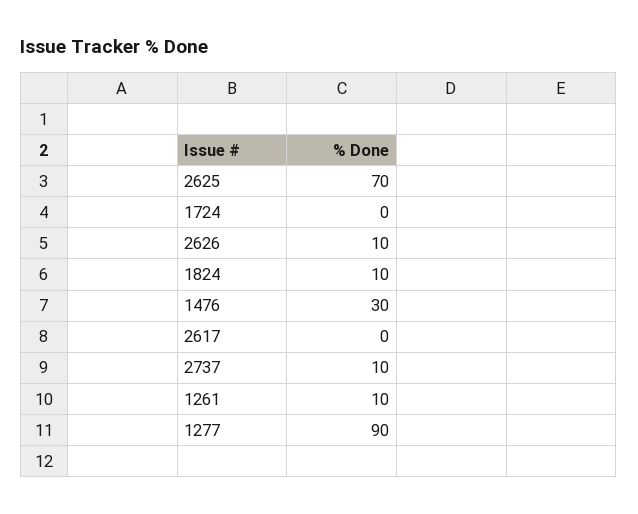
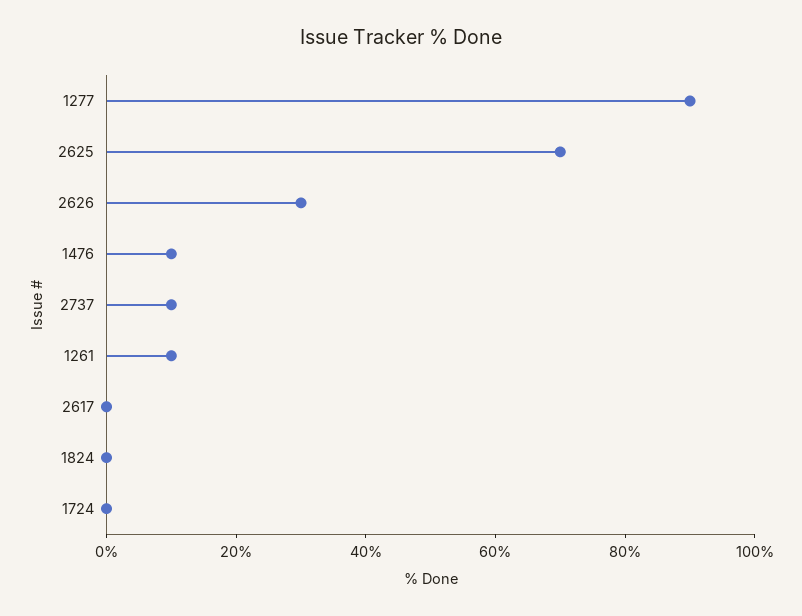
2626: 10 -> 30
1824: 10 -> 0
1476: 30 -> 10

